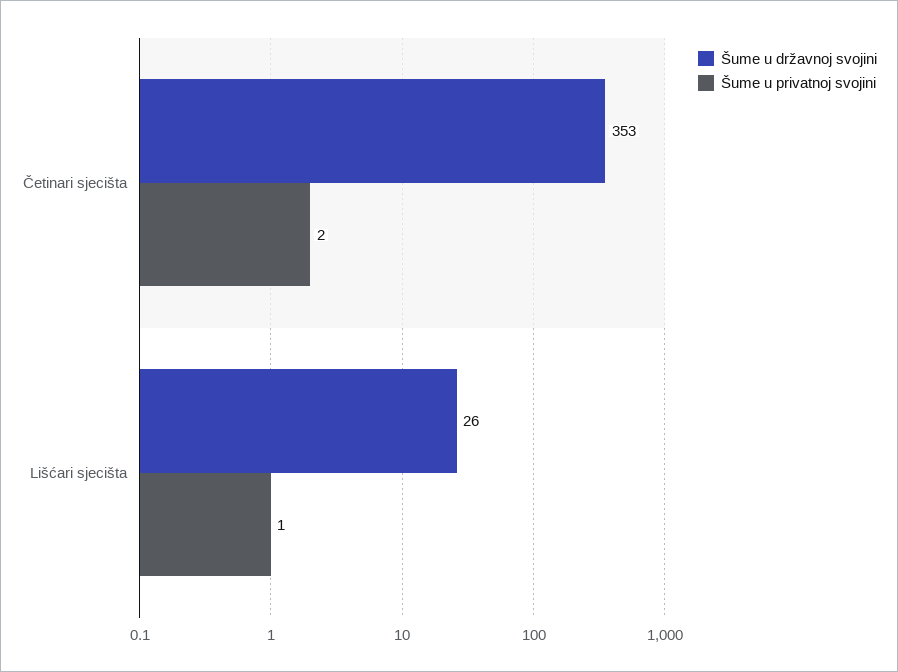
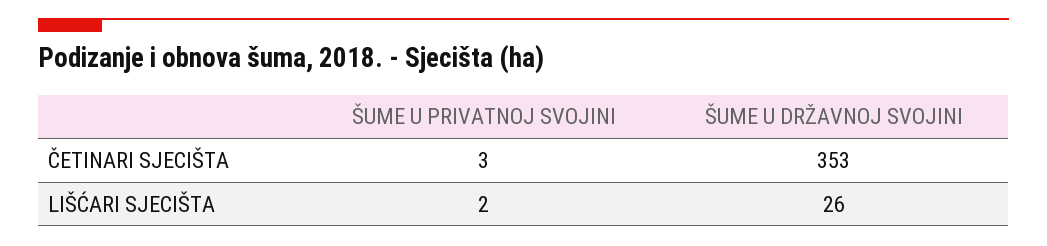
Šume u privatnoj svojini, Četinari sjecišta: 2 -> 3
Šume u privatnoj svojini, Lišćari sjecišta: 1 -> 2

